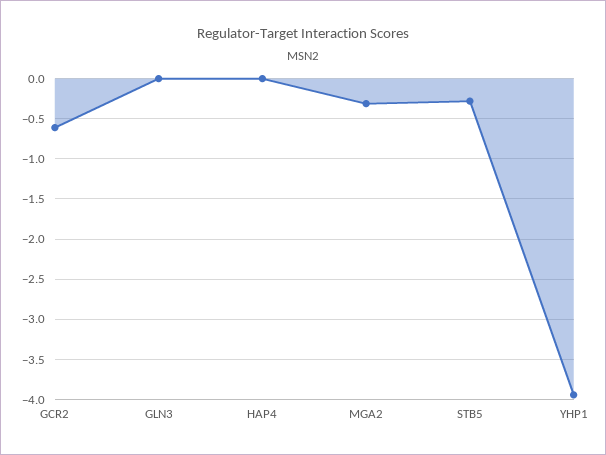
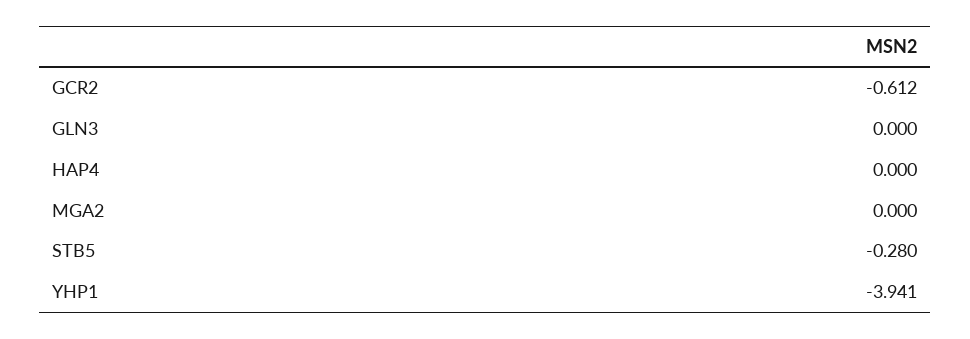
MGA2: -0.3 -> 0

